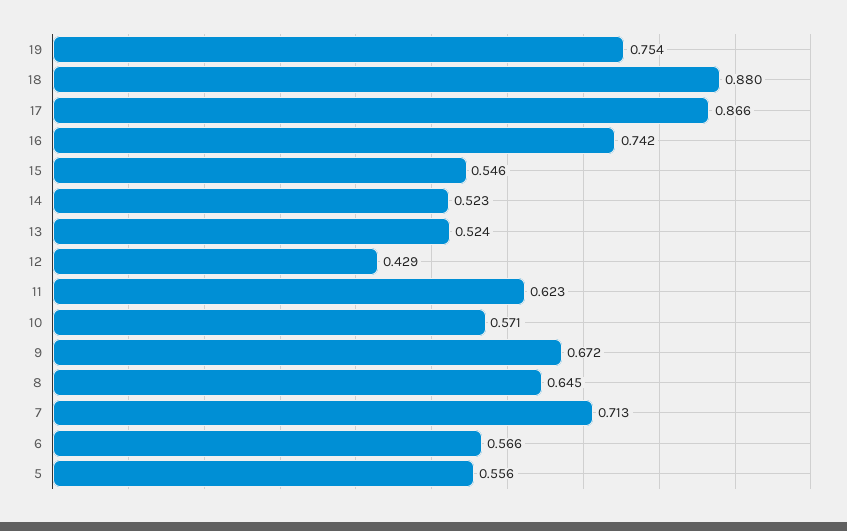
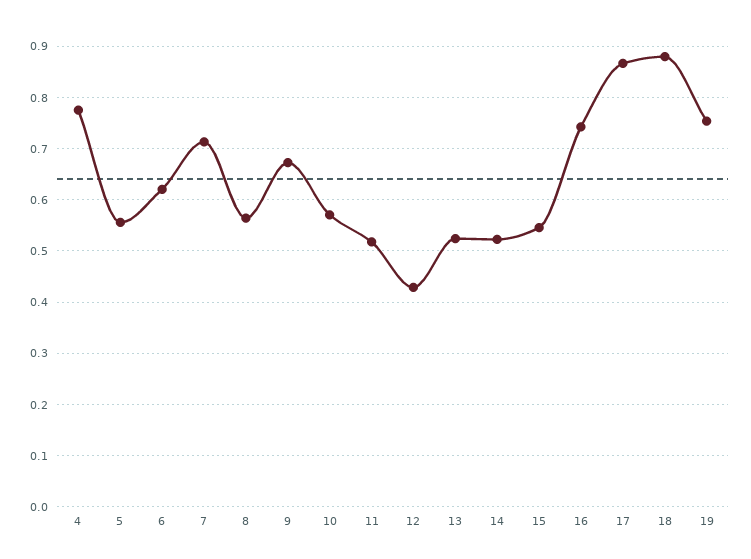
11: 0.623 -> 0.52
8: 0.645 -> 0.56
6: 0.566 -> 0.62
4: none -> 0.78

